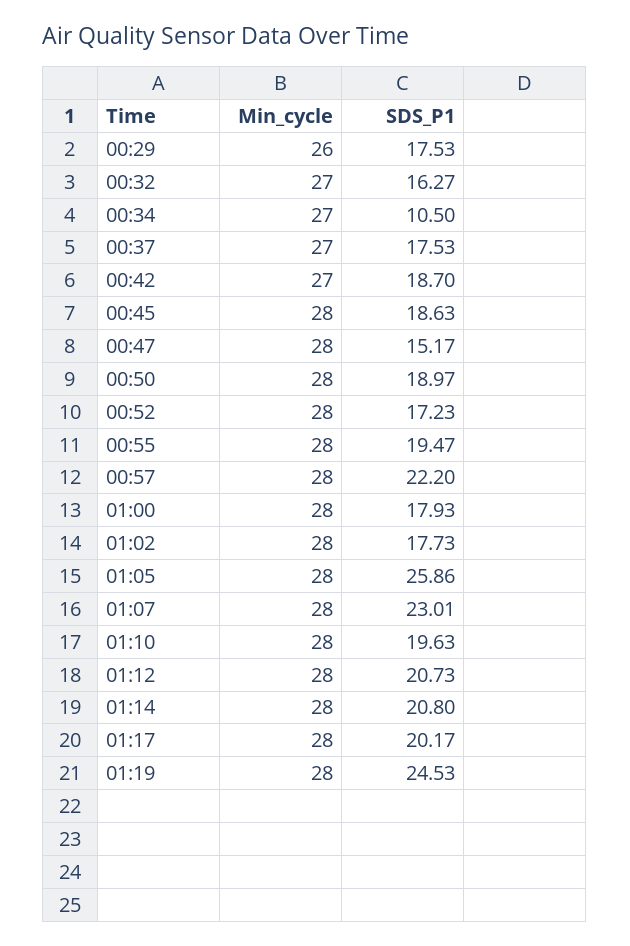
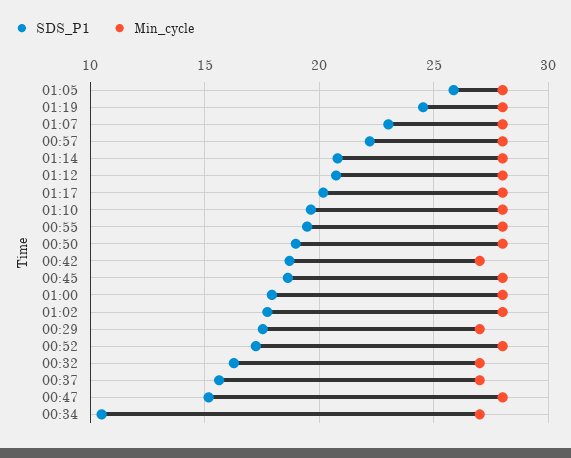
Min_cycle, 00:29: 26 -> 27
SDS_P1, 00:37: 17.53 -> 15.5

